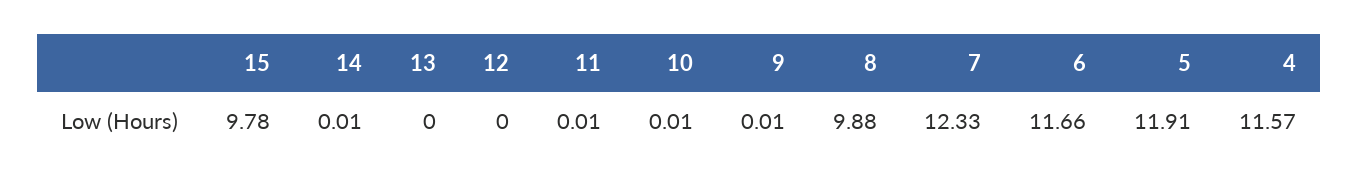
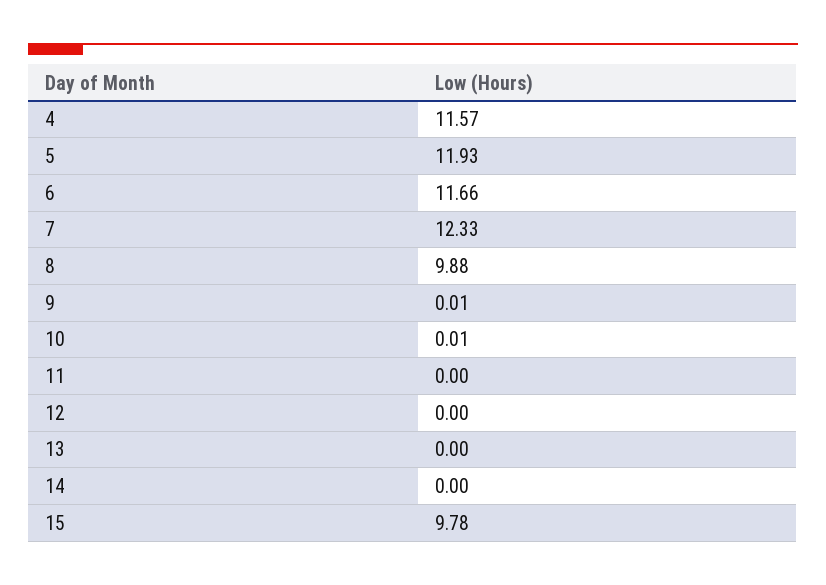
14: 0.01 -> 0
11: 0.01 -> 0
5: 11.91 -> 11.93

